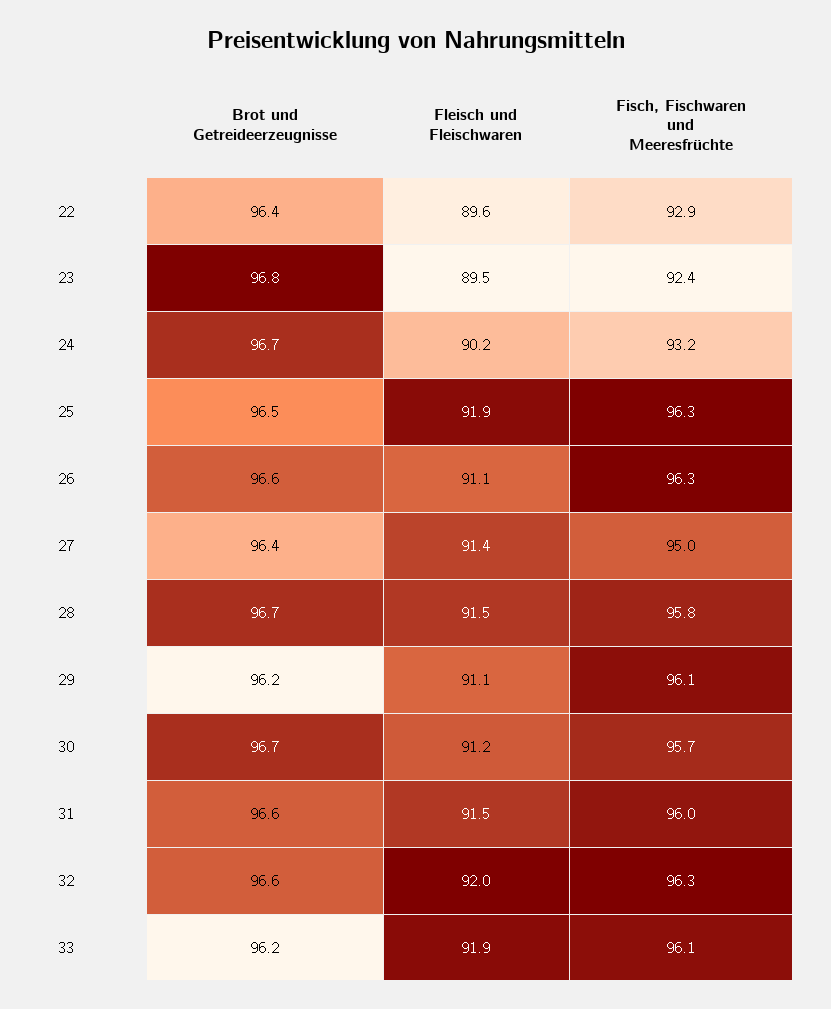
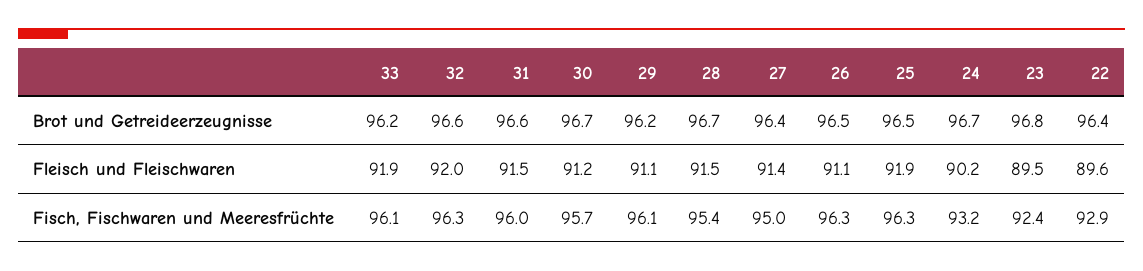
Brot und Getreideerzeugnisse, 26: 96.6 -> 96.5
Fisch, Fischwaren und Meeresfrüchte, 28: 95.8 -> 95.4

